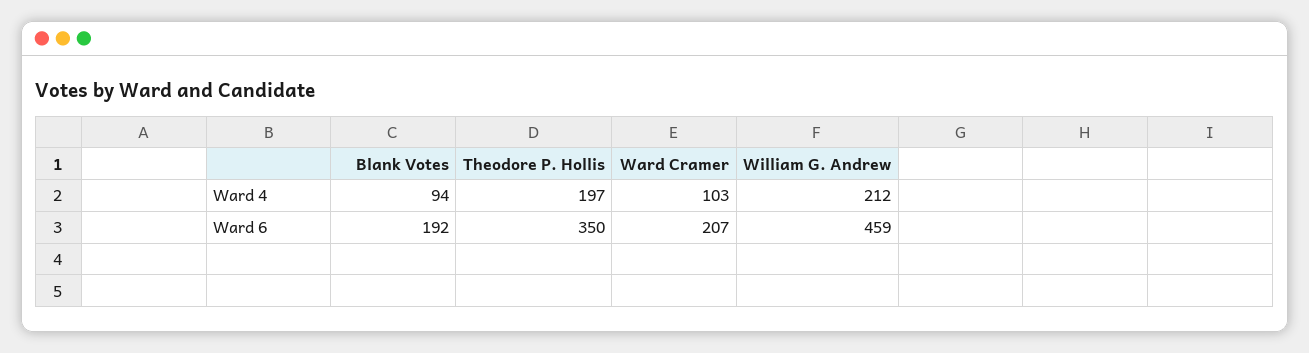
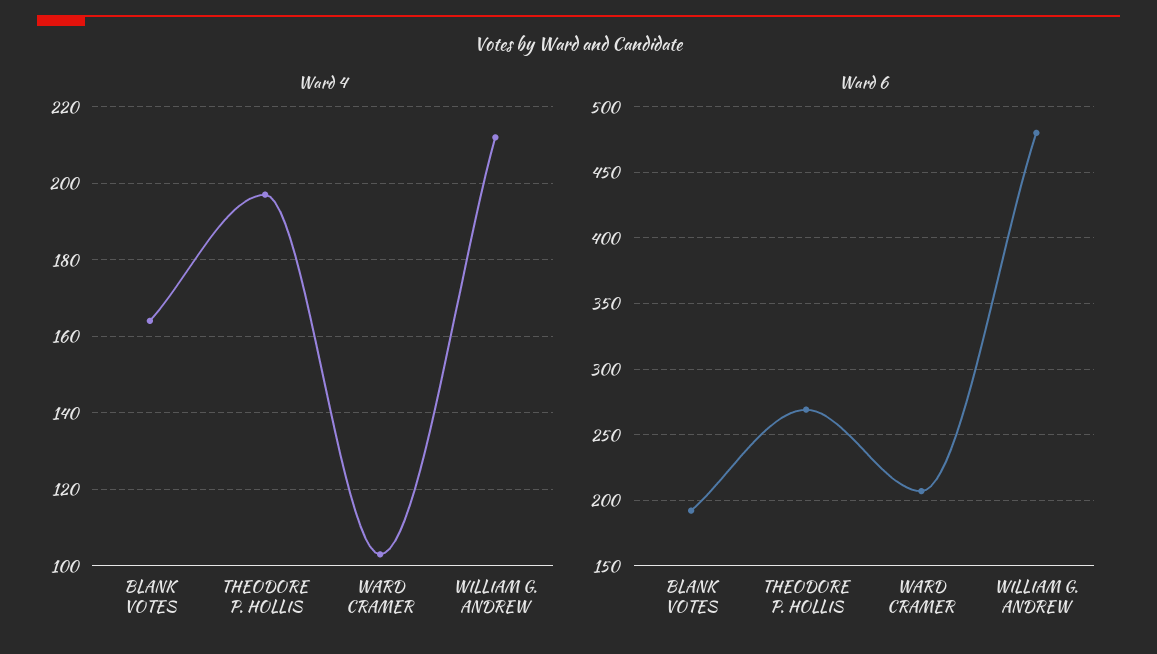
Ward 4, Blank Votes: 94 -> 165
Ward 6, Theodore P. Hollis: 350 -> 270
Ward 6, William G. Andrew: 459 -> 480

